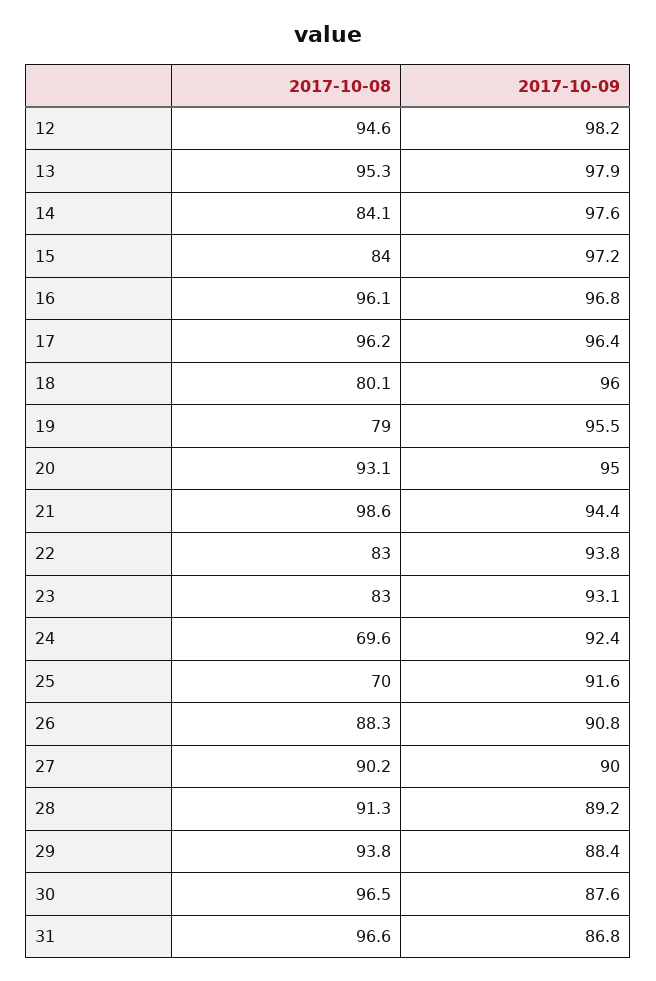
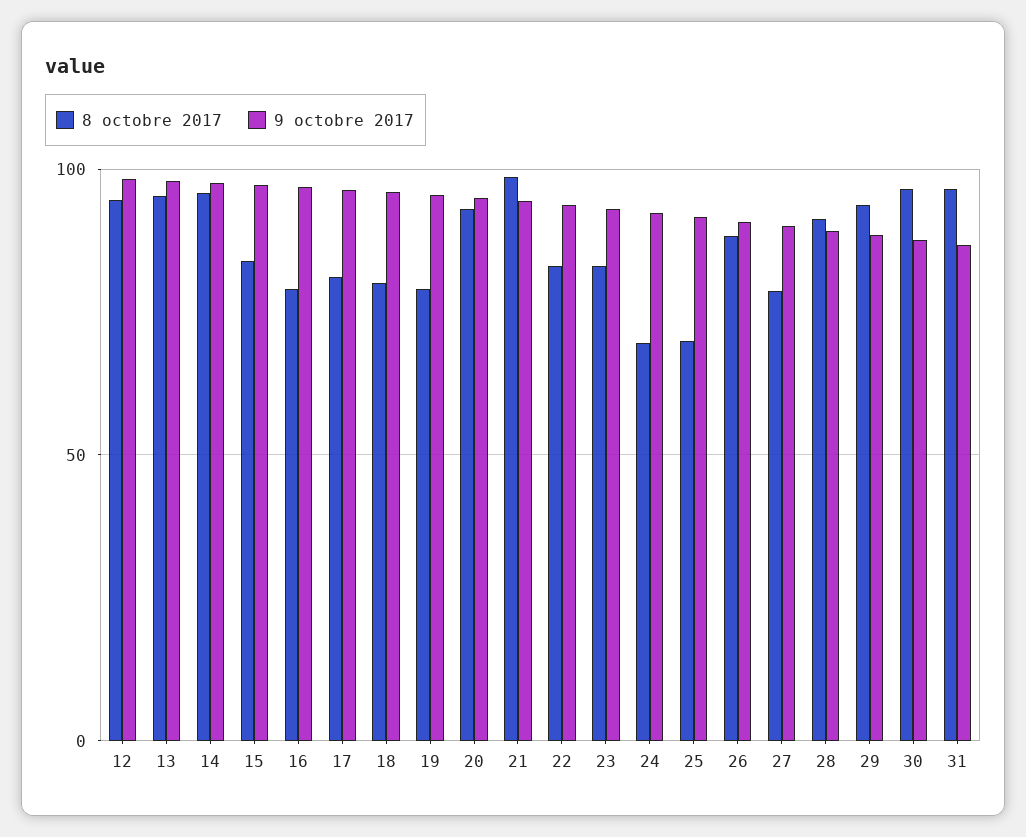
2017-10-08, 14: 84.1 -> 95
2017-10-08, 16: 96.1 -> 80
2017-10-08, 17: 96.2 -> 80
2017-10-08, 27: 90.2 -> 80

